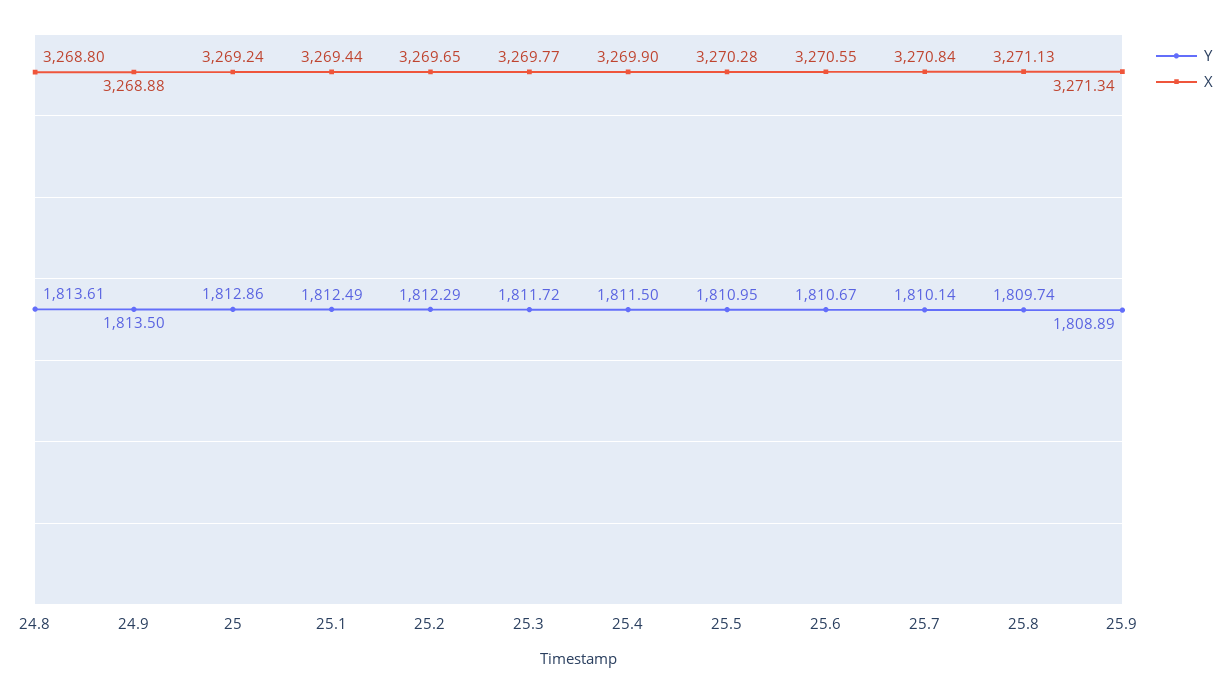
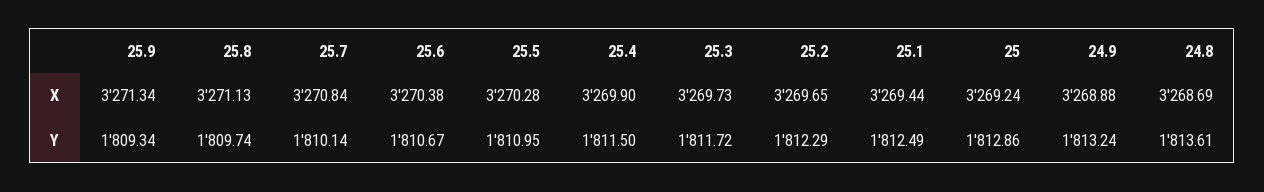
X, 24.8: 3268.8 -> 3268.69
Y, 24.9: 1813.5 -> 1813.24
X, 25.3: 3269.77 -> 3269.73
X, 25.6: 3270.55 -> 3270.38
Y, 25.9: 1808.89 -> 1809.34

